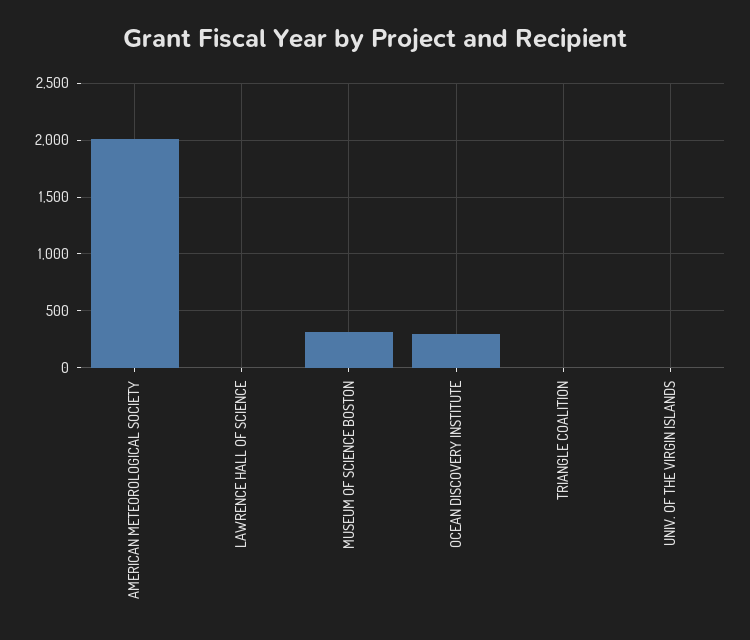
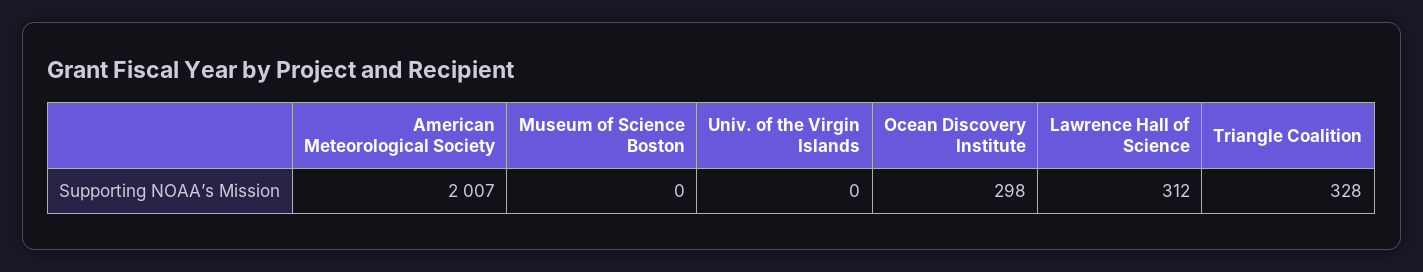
LAWRENCE HALL OF SCIENCE: 0 -> 312
MUSEUM OF SCIENCE BOSTON: 300 -> 0
TRIANGLE COALITION: 0 -> 328

